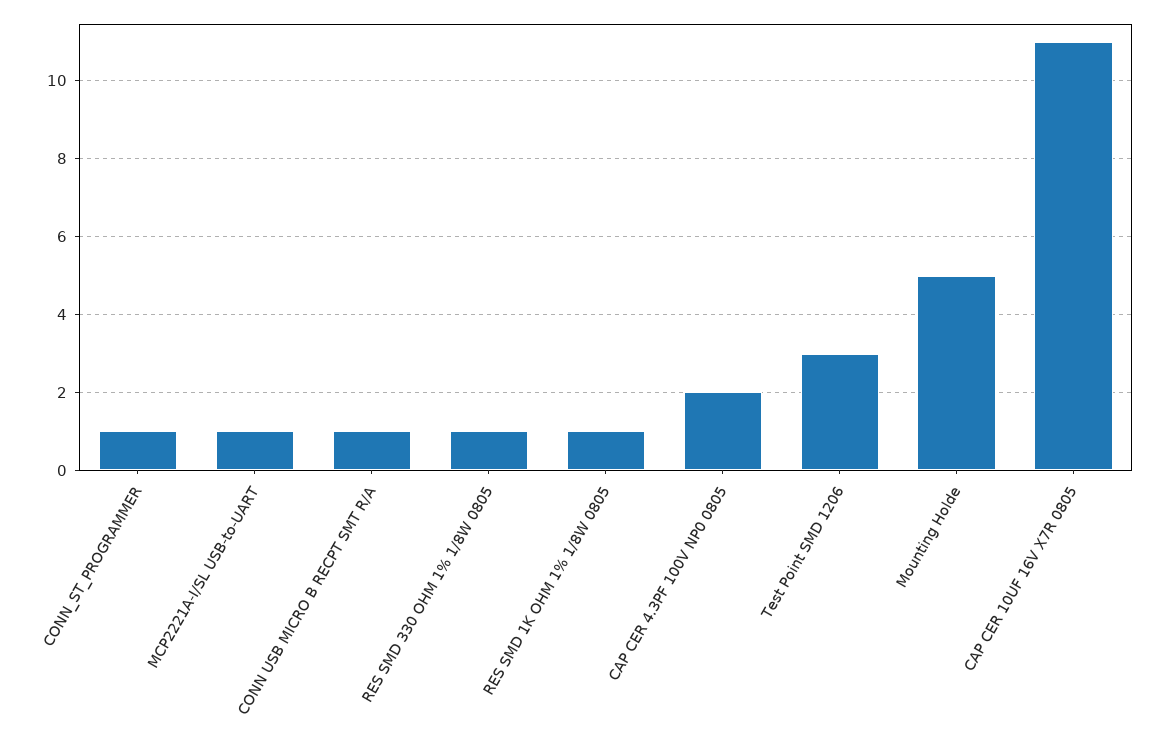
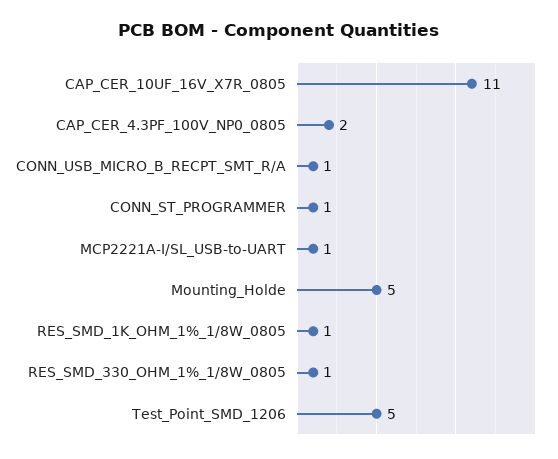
Test Point SMD 1206: 3 -> 5

